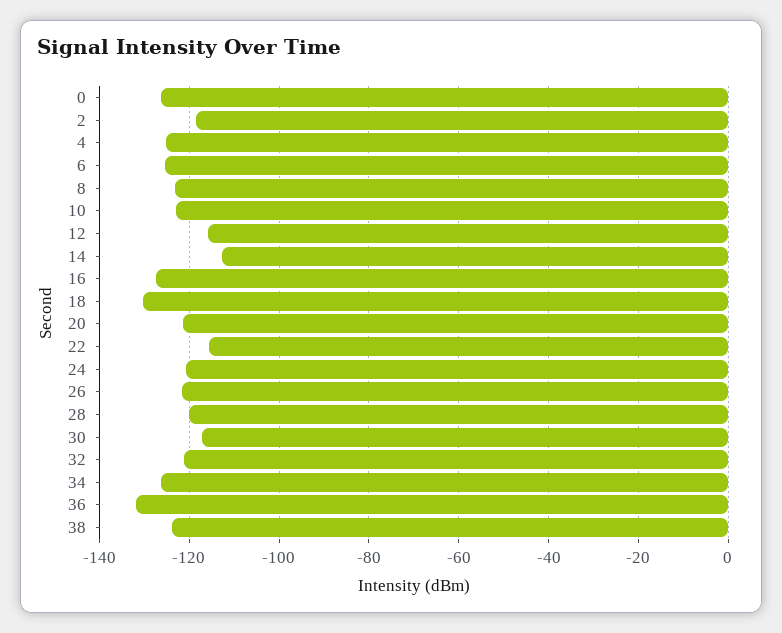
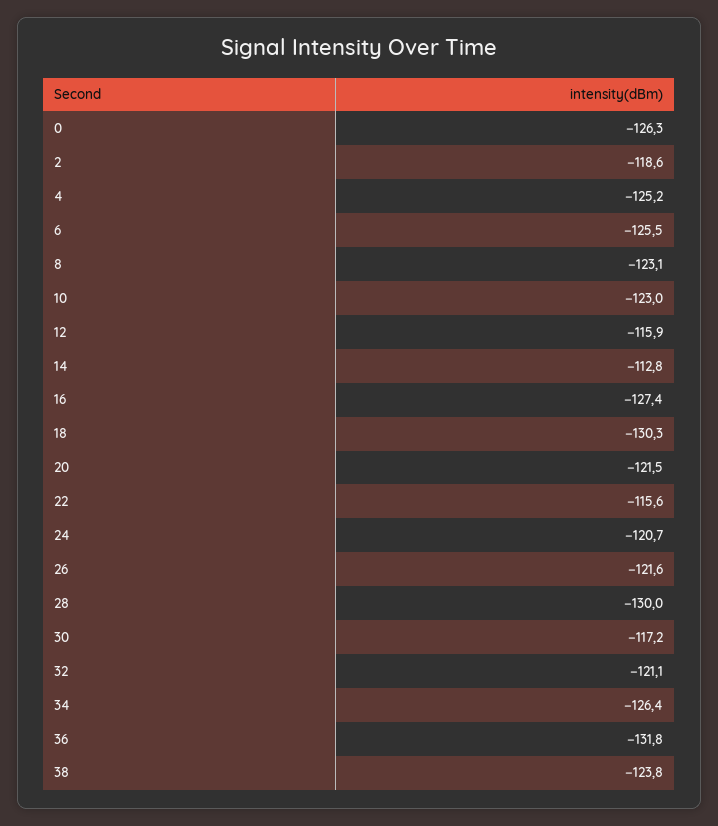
28: -120 -> -130

